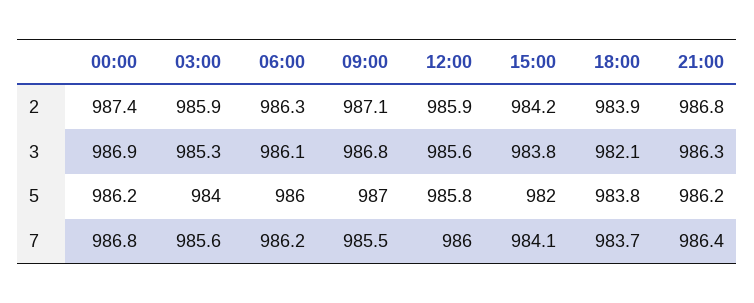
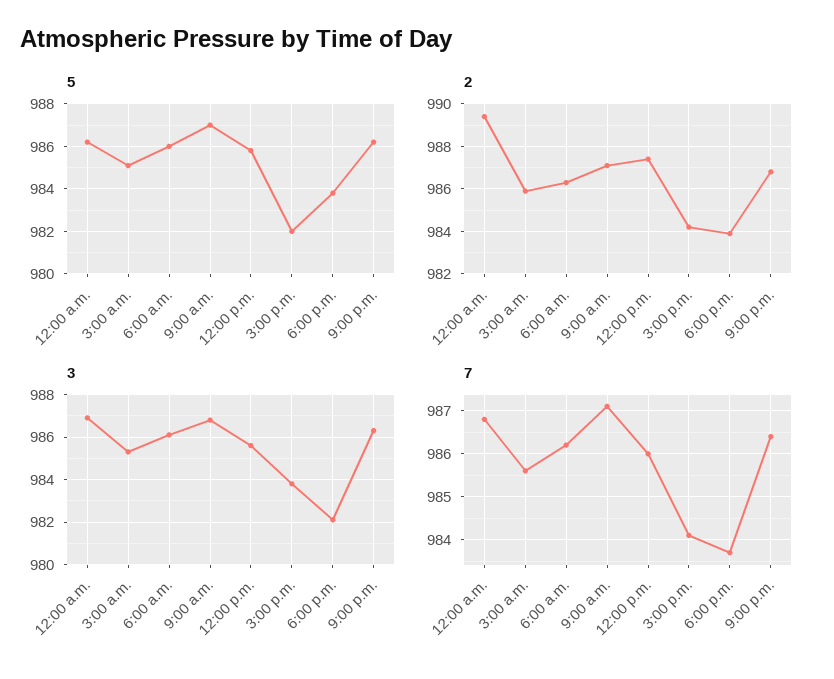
2, 00:00: 987.4 -> 989.5
2, 12:00: 985.9 -> 987.5
5, 03:00: 984 -> 985
7, 09:00: 985.5 -> 987

